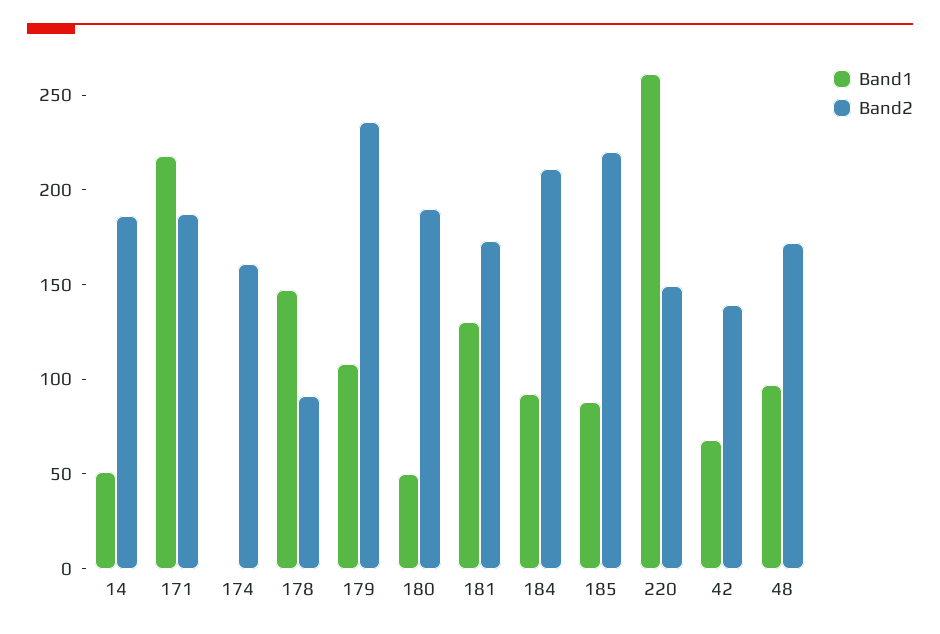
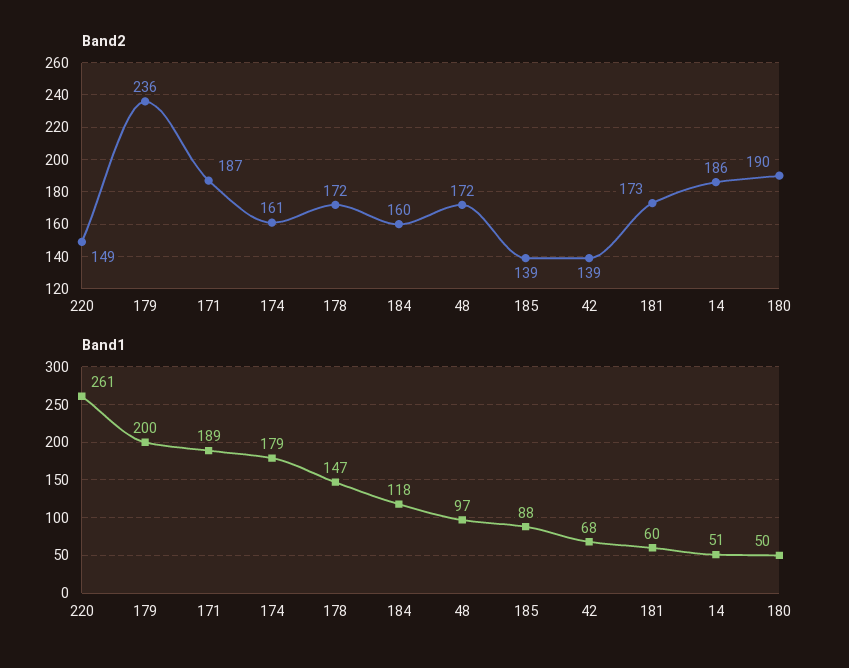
Band1, 171: 220 -> 189
Band1, 174: 0 -> 179
Band2, 178: 90 -> 172
Band1, 179: 110 -> 200
Band1, 181: 130 -> 60
Band1, 184: 90 -> 118
Band2, 184: 210 -> 160
Band2, 185: 220 -> 139

